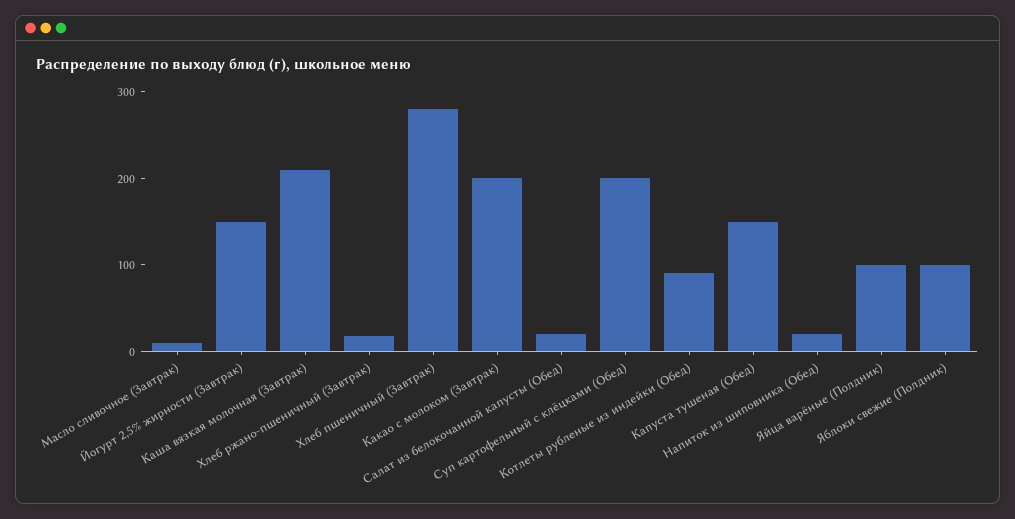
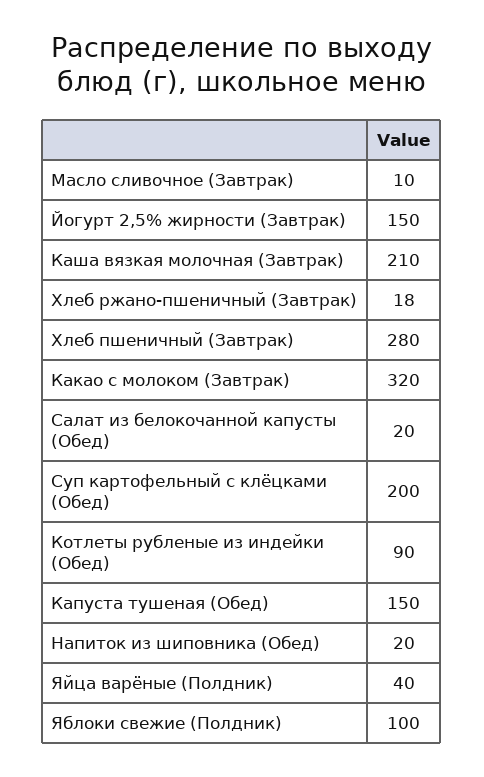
Какао с молоком (Завтрак): 200 -> 320
Яйца варёные (Полдник): 100 -> 40

